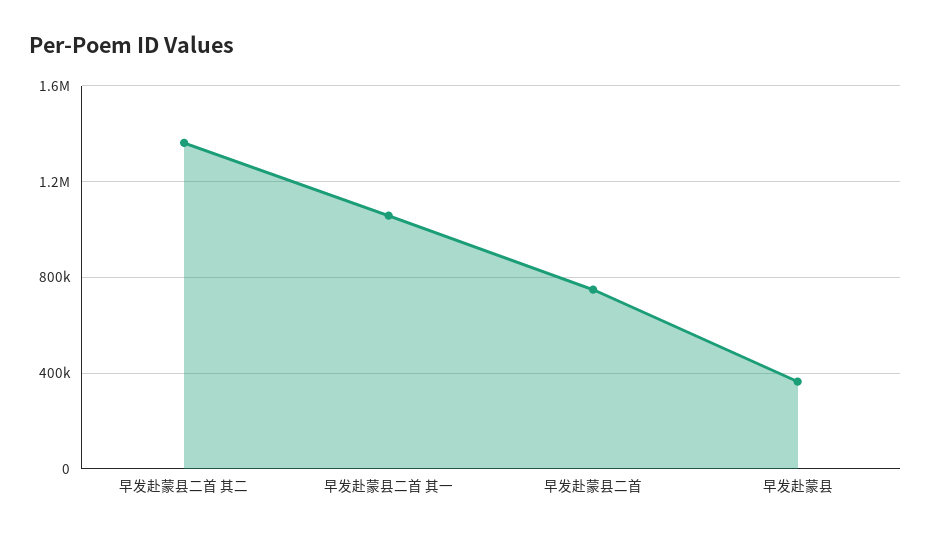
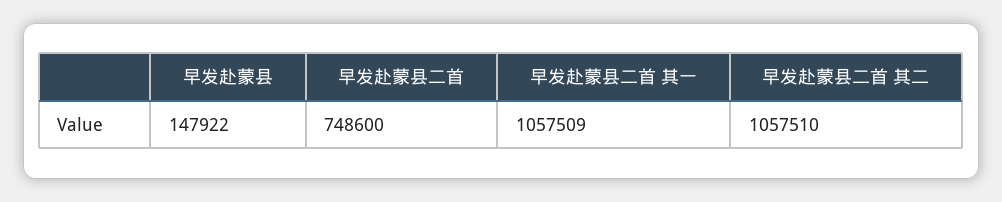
早发赴蒙县二首 其二: 1350000 -> 1057510
早发赴蒙县: 350000 -> 147922

